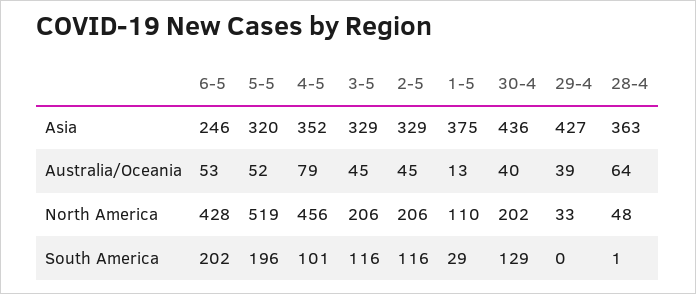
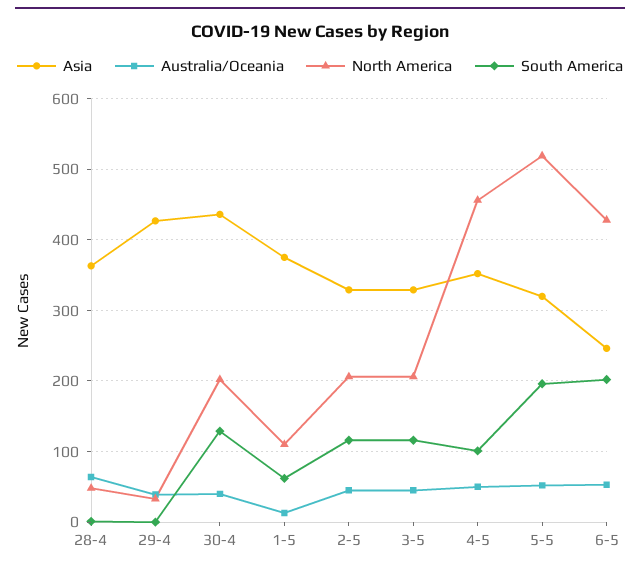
Australia/Oceania, 4-5: 79 -> 50
South America, 1-5: 29 -> 60

